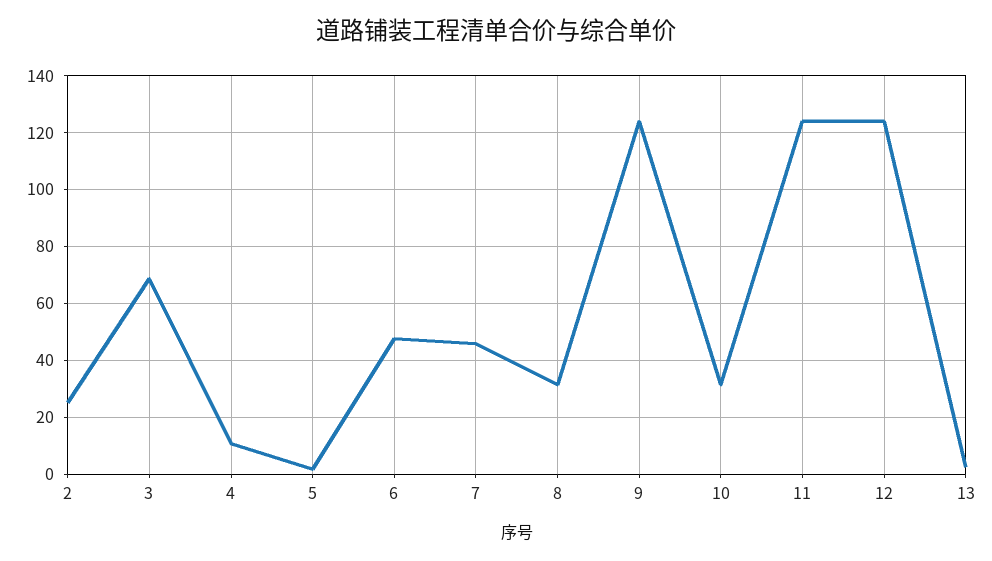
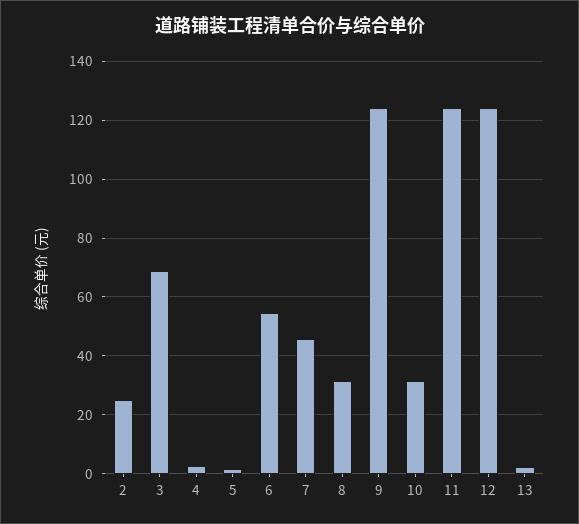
4: 10 -> 2.5
6: 47.5 -> 55

